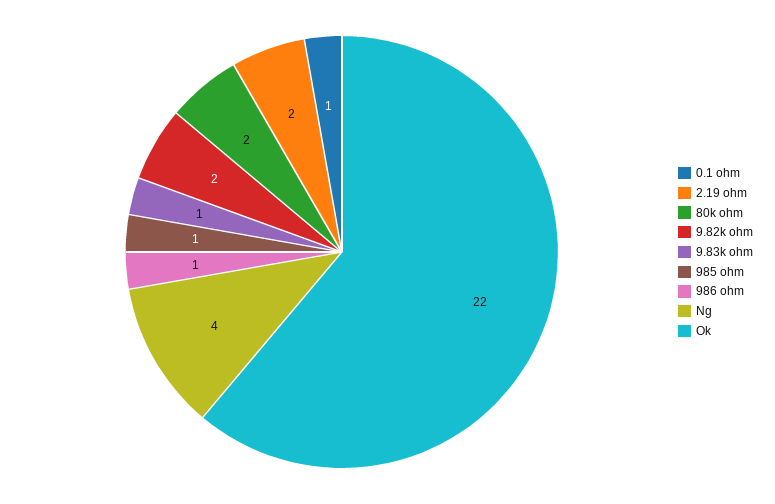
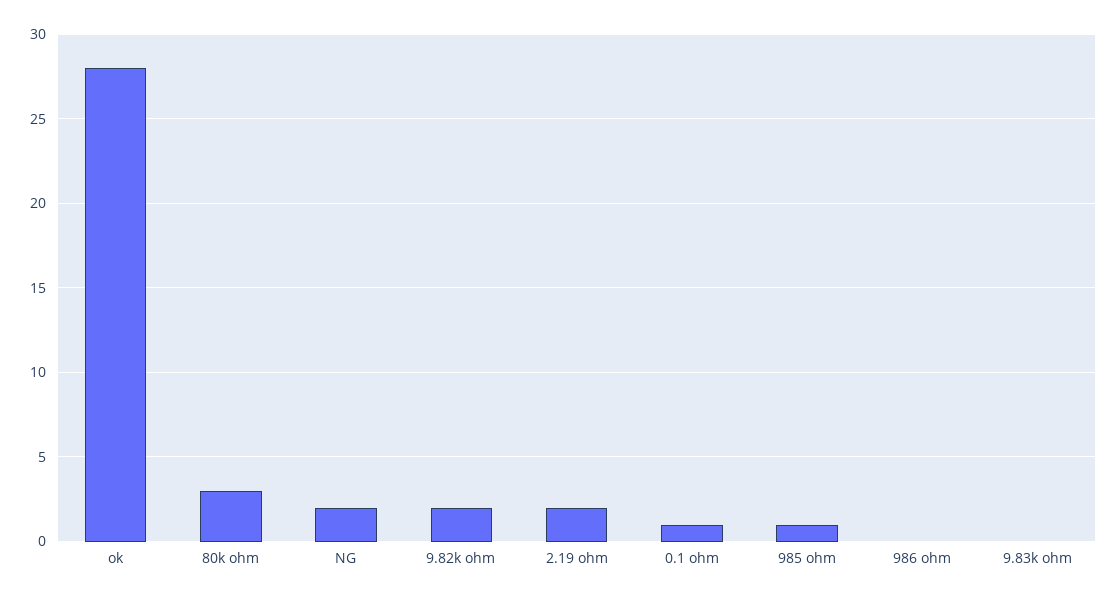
80k ohm: 2 -> 3
9.83k ohm: 1 -> 0
986 ohm: 1 -> 0
Ng: 4 -> 2
Ok: 22 -> 28

